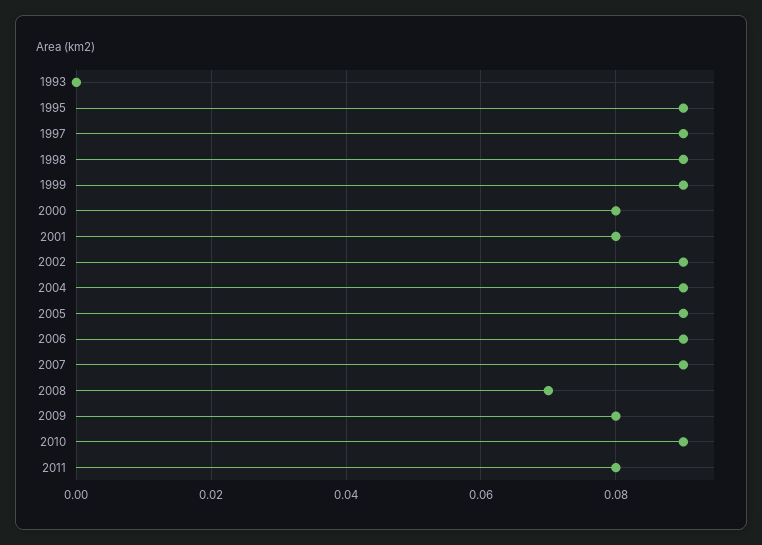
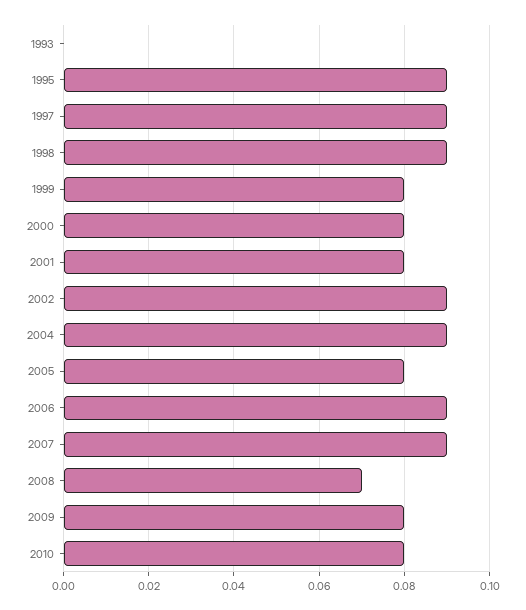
1999: 0.09 -> 0.08
2005: 0.09 -> 0.08
2010: 0.09 -> 0.08
2011: 0.08 -> none

